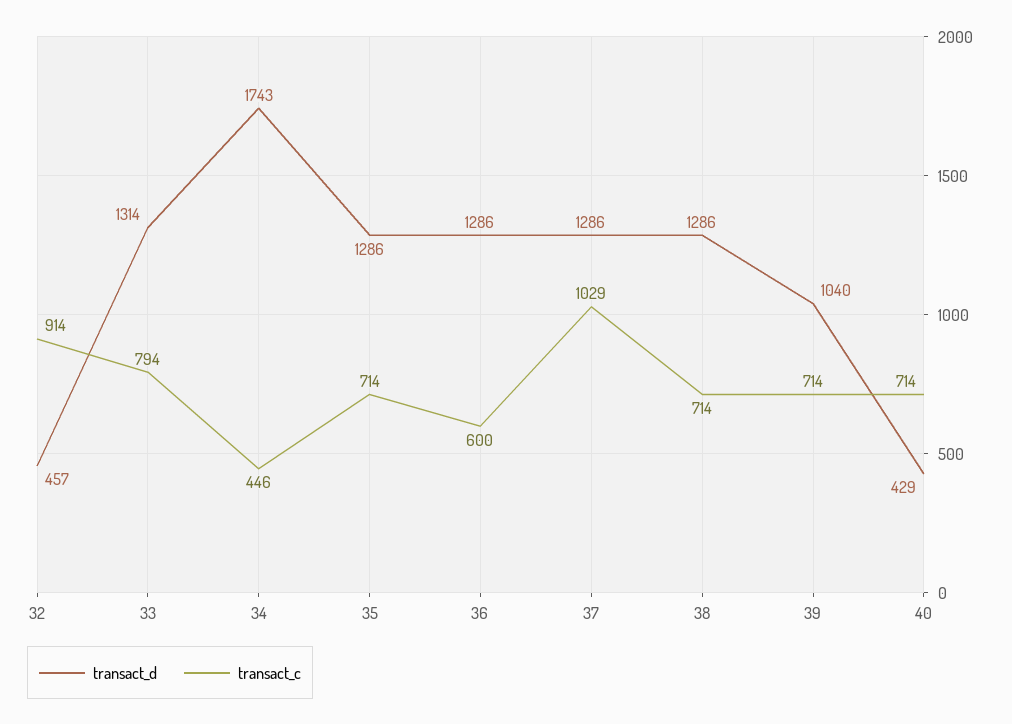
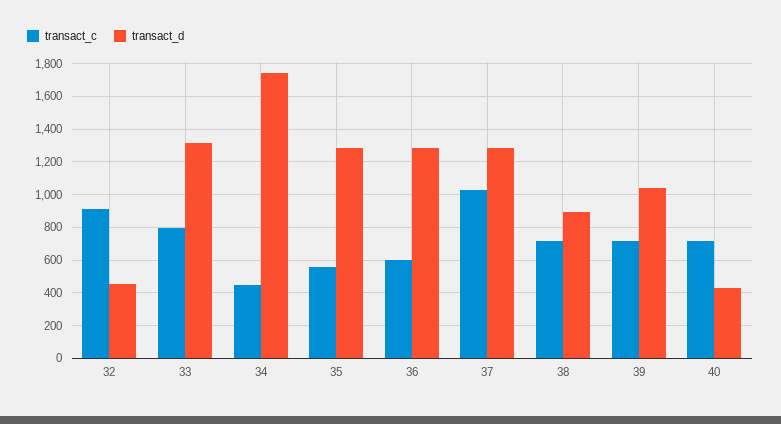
transact_c, 35: 714 -> 550
transact_d, 38: 1286 -> 900

